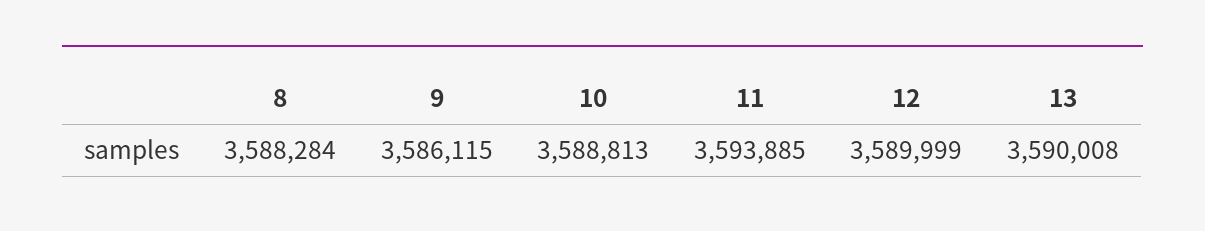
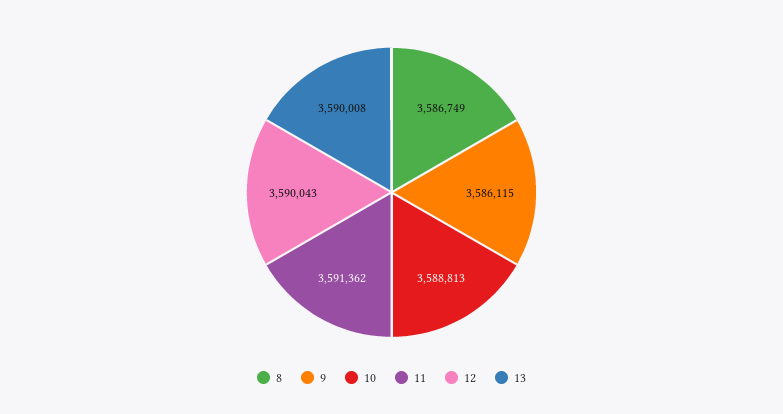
8: 3588284 -> 3586749
11: 3593885 -> 3591362
12: 3589999 -> 3590043

